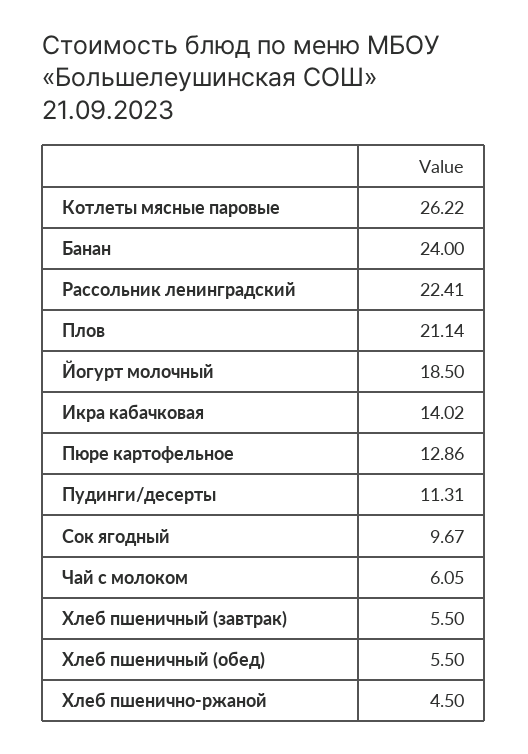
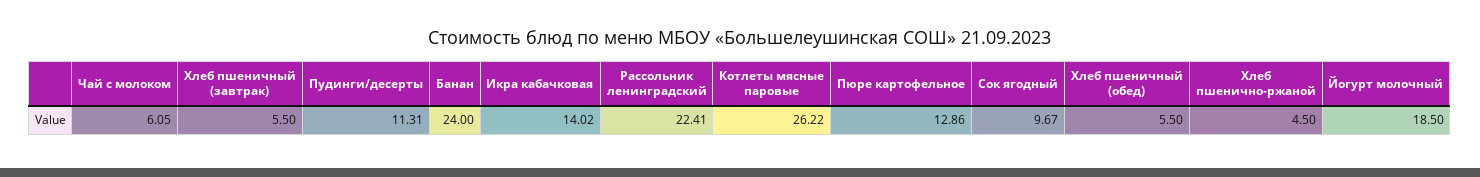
Плов: 21.14 -> none

